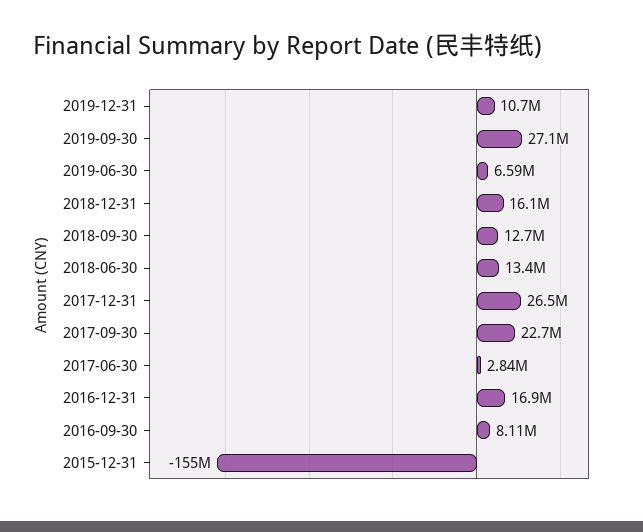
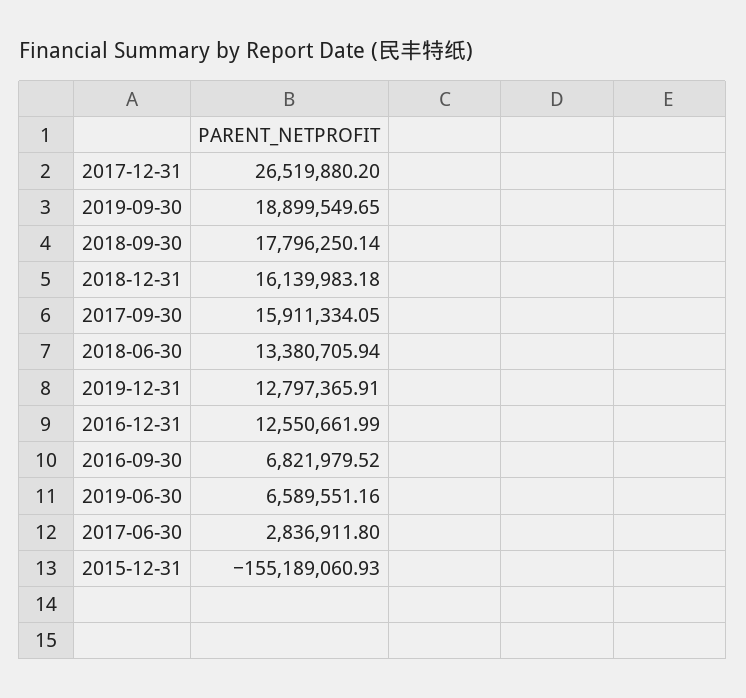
2019-12-31: 10700000 -> 12797365.91
2019-09-30: 27100000 -> 18899549.65
2018-09-30: 12700000 -> 17796250.14
2017-09-30: 22700000 -> 15911334.05
2016-12-31: 16900000 -> 12550661.99
2016-09-30: 8110000 -> 6821979.52

